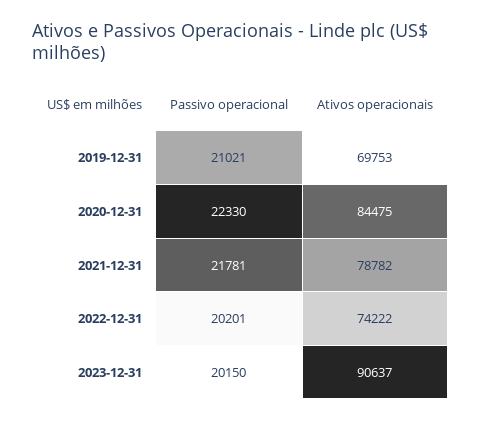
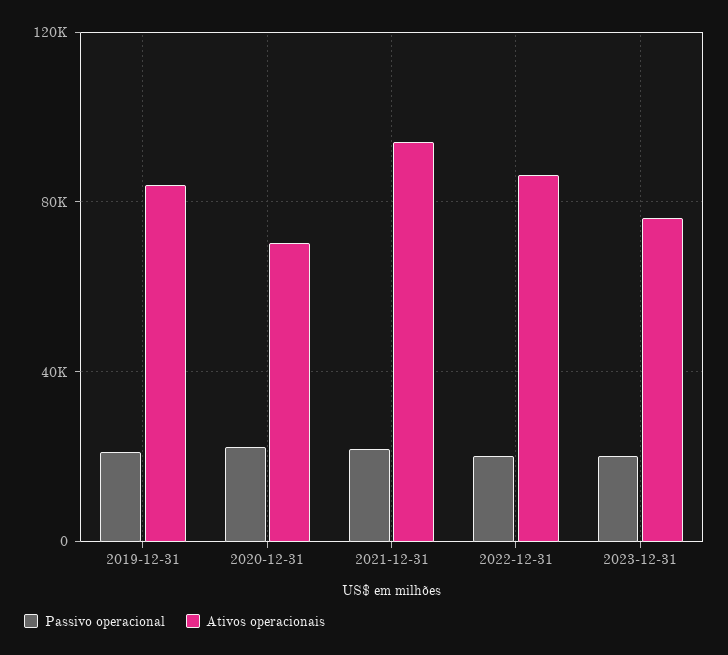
Ativos operacionais, 2019-12-31: 69753 -> 85000
Ativos operacionais, 2020-12-31: 84475 -> 70000
Ativos operacionais, 2021-12-31: 78782 -> 95000
Ativos operacionais, 2022-12-31: 74222 -> 85000
Ativos operacionais, 2023-12-31: 90637 -> 75000

